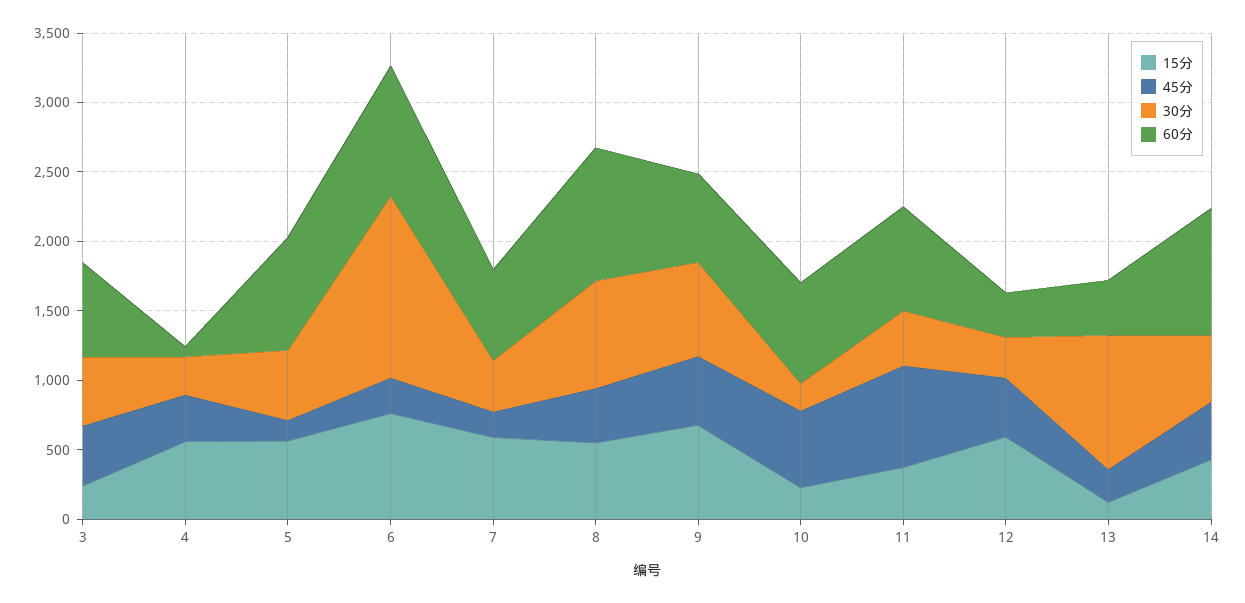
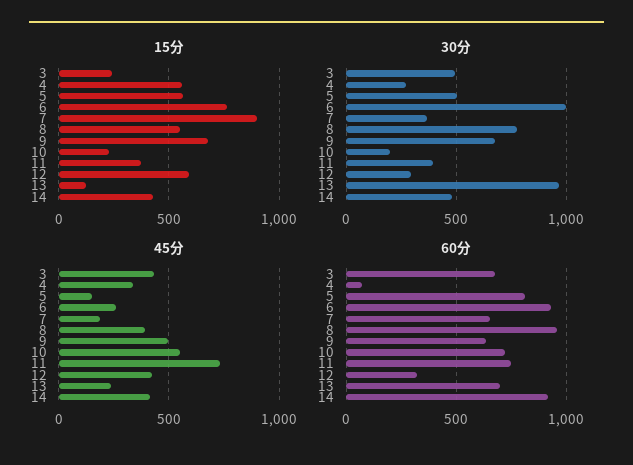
30分, 6: 1300 -> 1000
15分, 7: 600 -> 900
60分, 13: 400 -> 700

